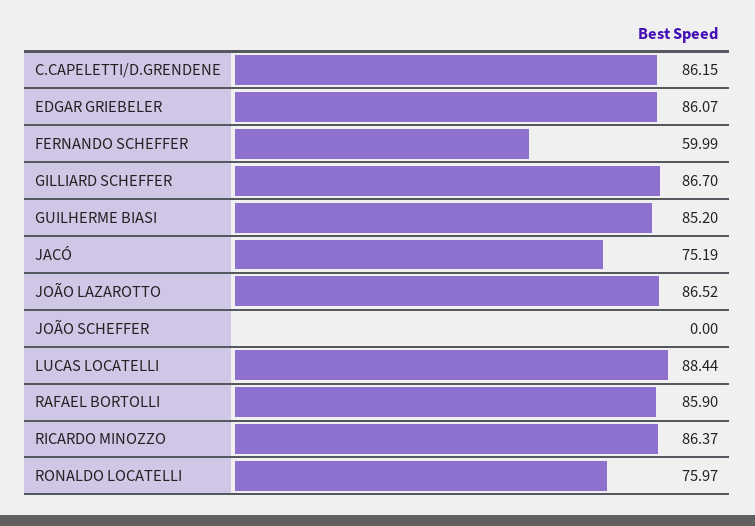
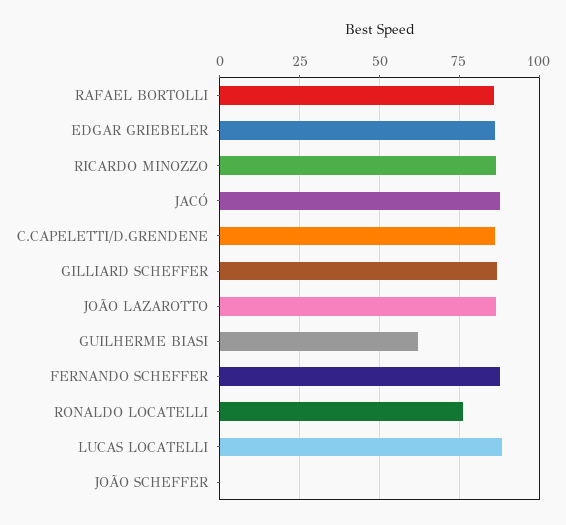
FERNANDO SCHEFFER: 59.99 -> 87.5
GUILHERME BIASI: 85.2 -> 62.5
JACÓ: 75.19 -> 87.5

